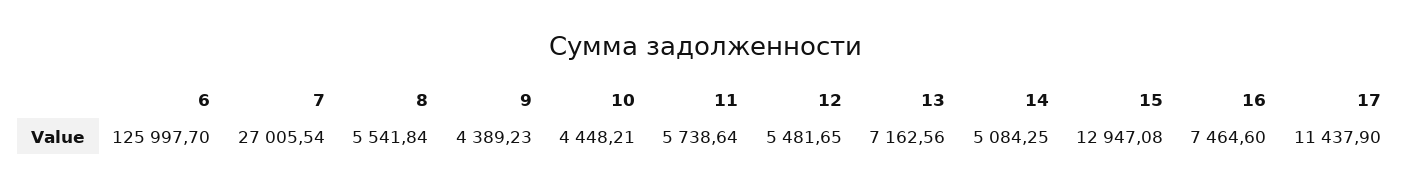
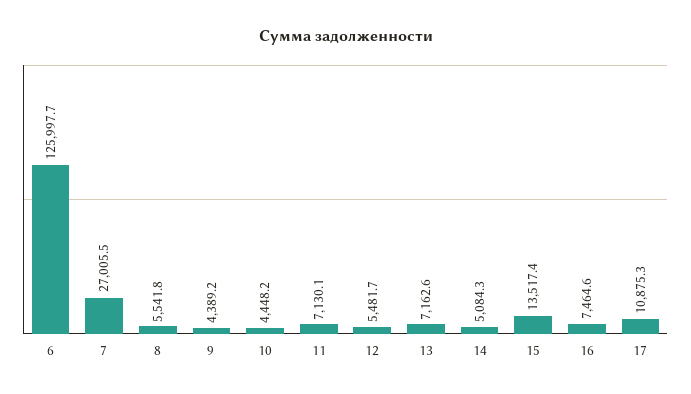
11: 5738.64 -> 7130.1
15: 12947.08 -> 13517.4
17: 11437.9 -> 10875.3

